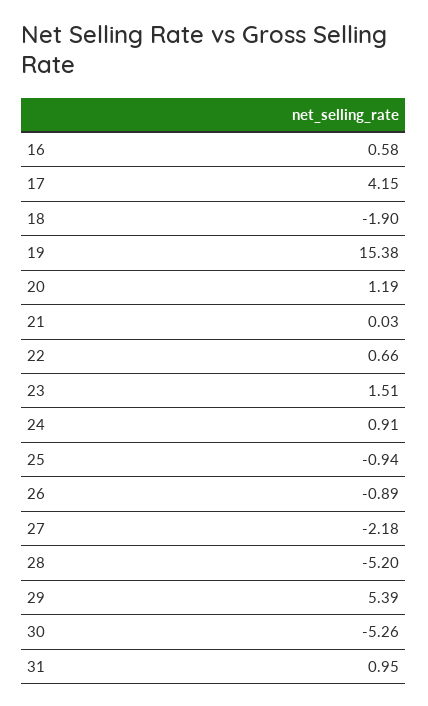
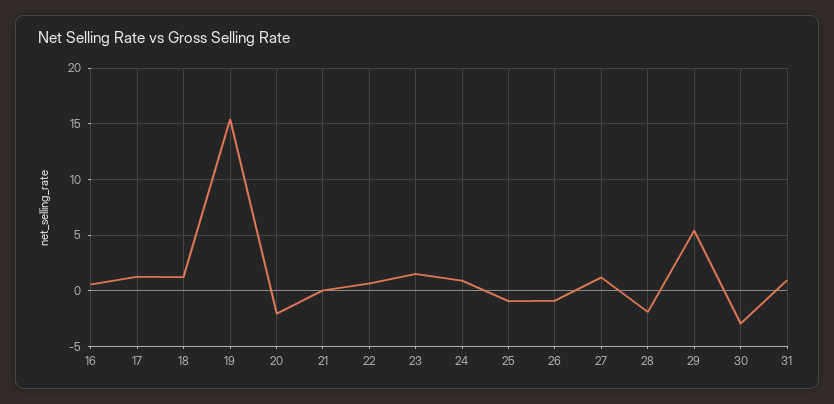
17: 4.15 -> 1
18: -1.9 -> 1
20: 1.19 -> -2
27: -2.18 -> 1
28: -5.2 -> -2
30: -5.26 -> -3

